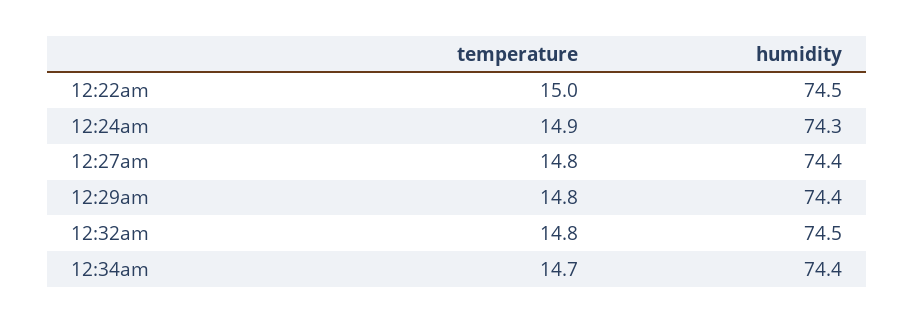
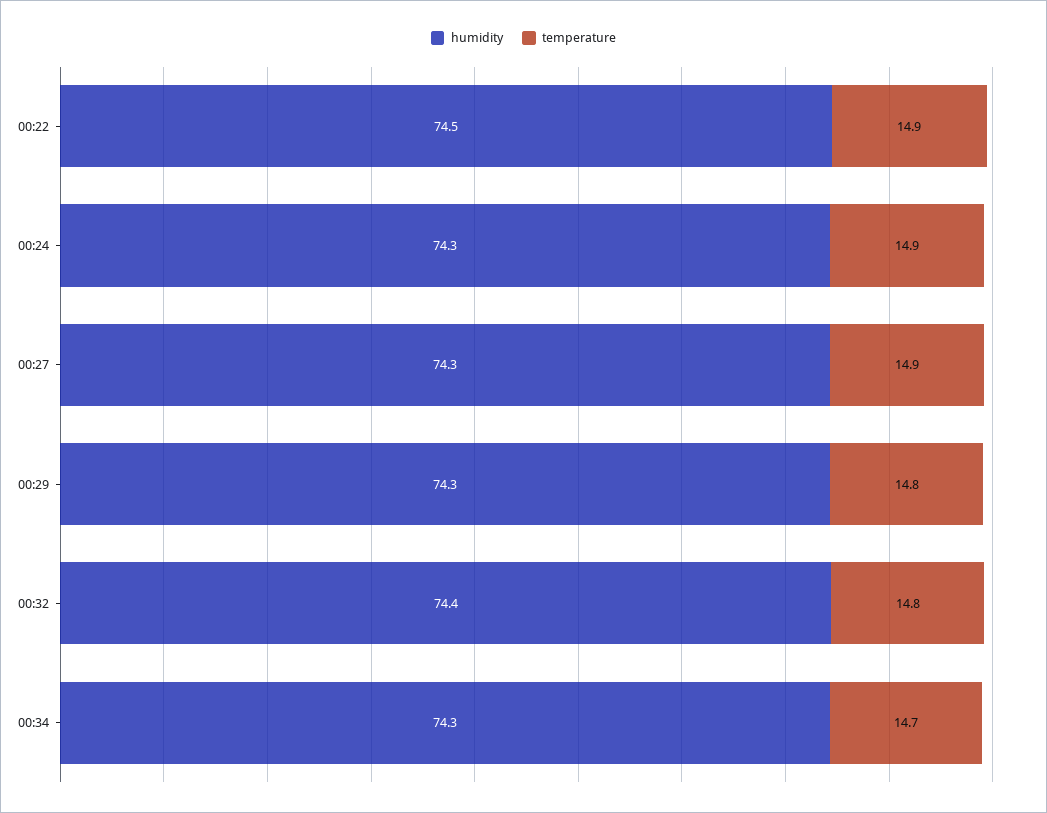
temperature, 12:22am: 15 -> 14.9
temperature, 12:27am: 14.8 -> 14.9
humidity, 12:27am: 74.4 -> 74.3
humidity, 12:29am: 74.4 -> 74.3
humidity, 12:32am: 74.5 -> 74.4
humidity, 12:34am: 74.4 -> 74.3

